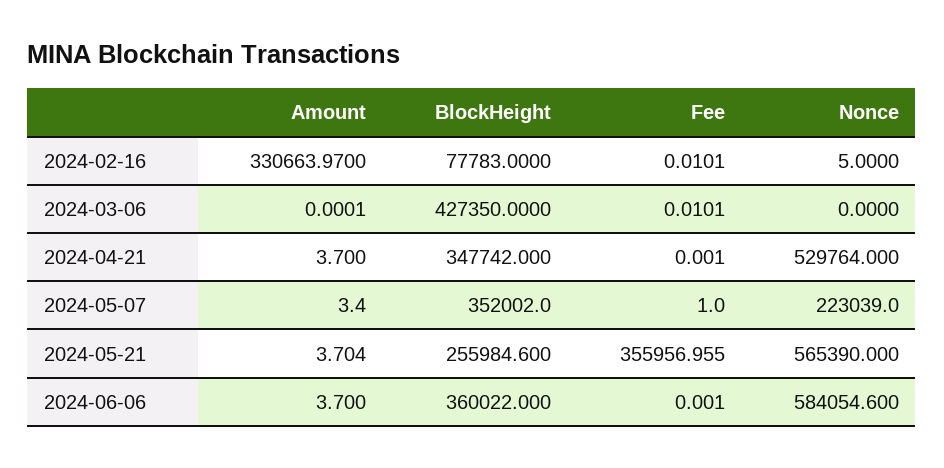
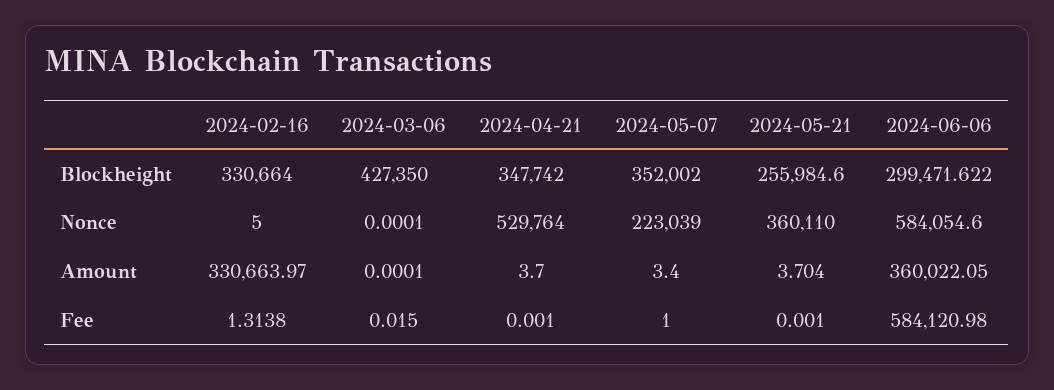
BlockHeight, 2024-02-16: 77783 -> 330664
Fee, 2024-02-16: 0.0101 -> 1.3138
Fee, 2024-03-06: 0.0101 -> 0.015
Nonce, 2024-03-06: 0 -> 0.0001
Fee, 2024-05-21: 355956.955 -> 0.001
Nonce, 2024-05-21: 565390 -> 360110
Amount, 2024-06-06: 3.7 -> 360022.05
BlockHeight, 2024-06-06: 360022 -> 299471.622
Fee, 2024-06-06: 0.001 -> 584120.98

